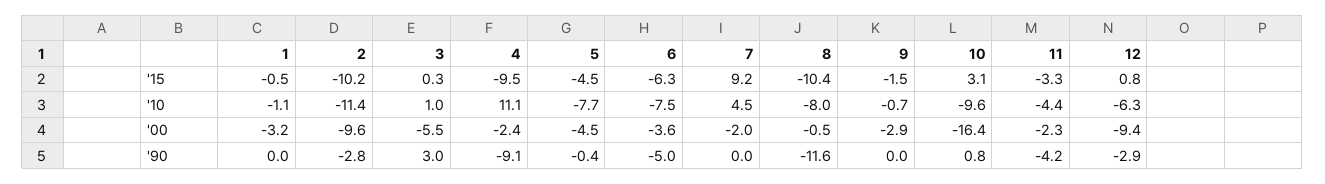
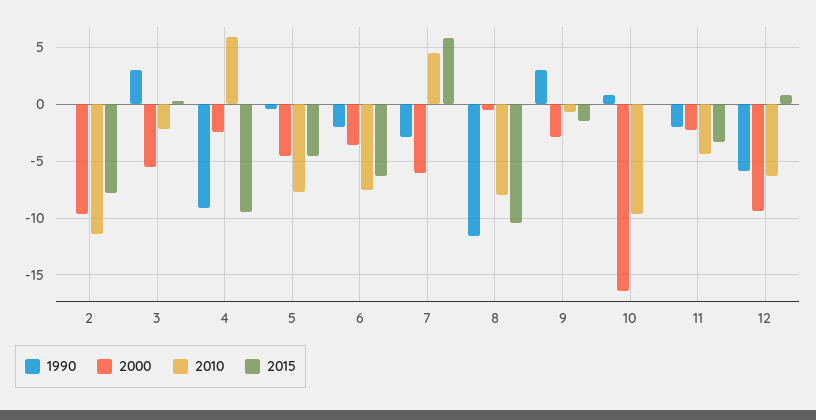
'15, 1: -0.5 -> none
'15, 2: -10.2 -> -8
'15, 7: 9.2 -> 6
'15, 10: 3.1 -> 0
'10, 1: -1.1 -> none
'10, 3: 1 -> -2
'10, 4: 11.1 -> 6
'00, 1: -3.2 -> none
'00, 7: -2 -> -6
'90, 1: 0 -> none
'90, 2: -2.8 -> 0
'90, 6: -5 -> -2
'90, 7: 0 -> -3
'90, 9: 0 -> 3
'90, 11: -4.2 -> -2
'90, 12: -2.9 -> -6

